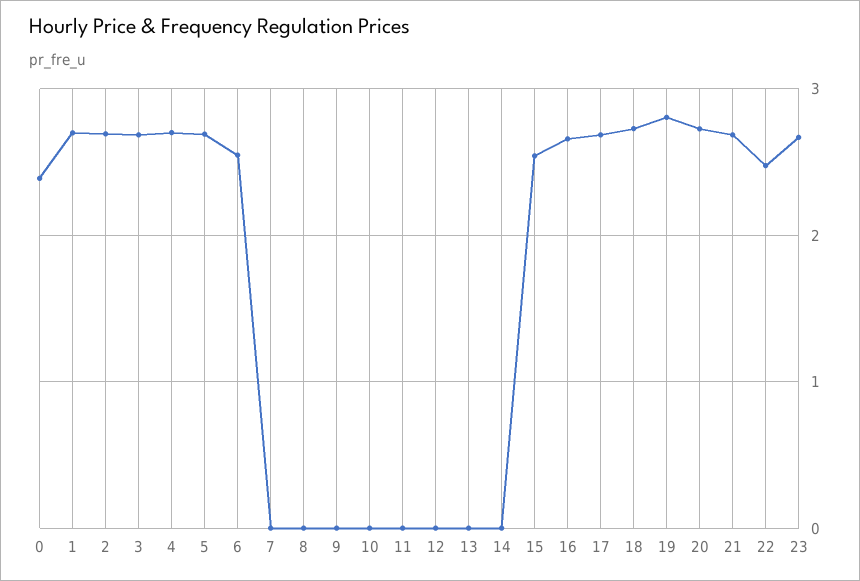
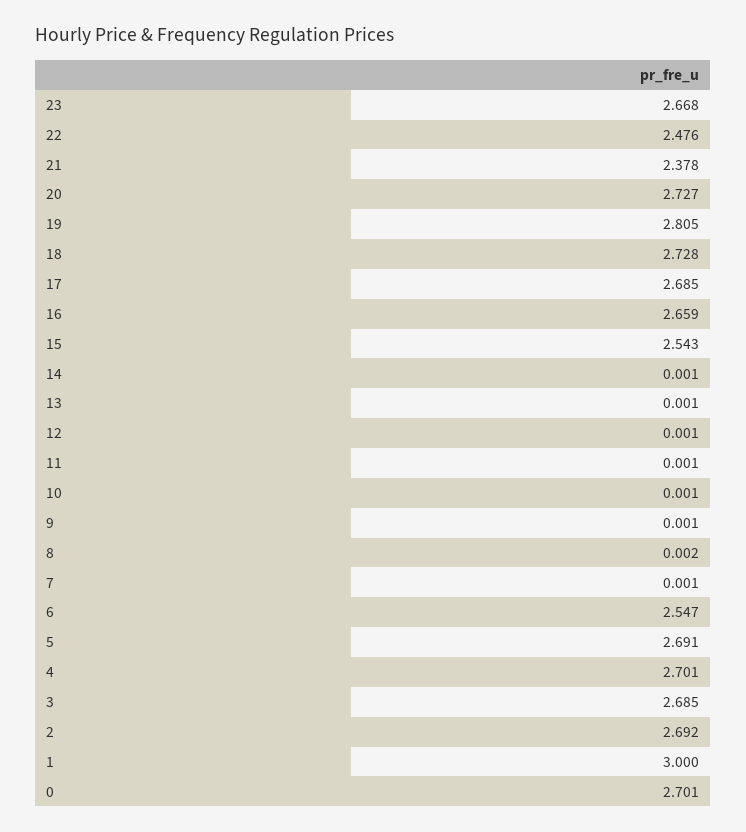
0: 2.4 -> 2.701
1: 2.7 -> 3
21: 2.7 -> 2.378

